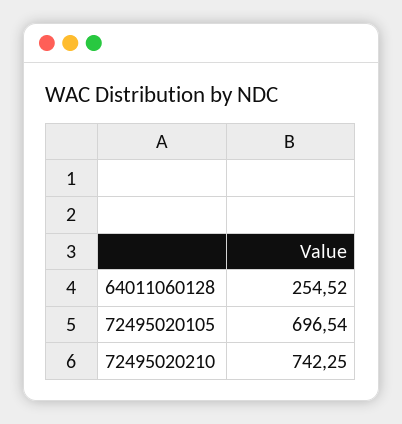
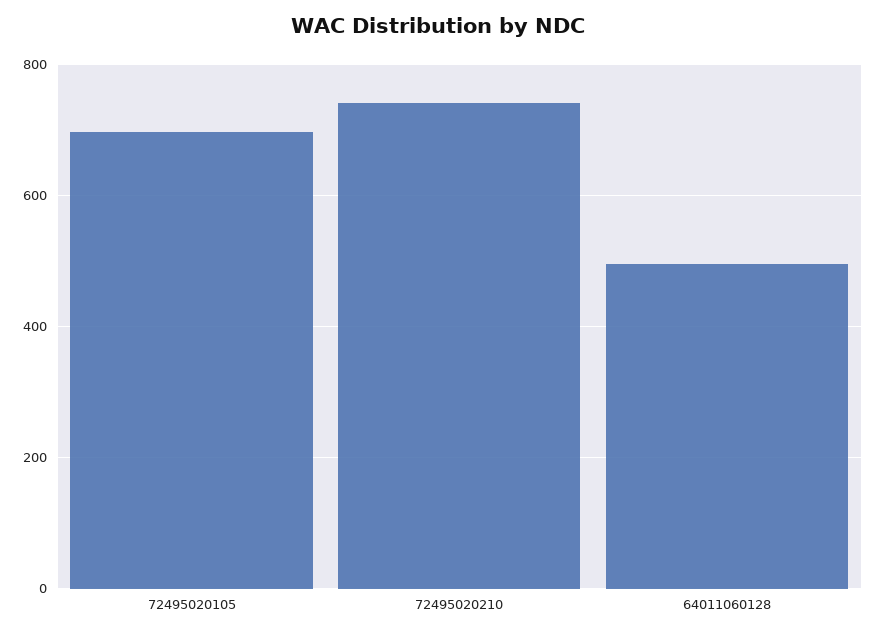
64011060128: 254.52 -> 500

